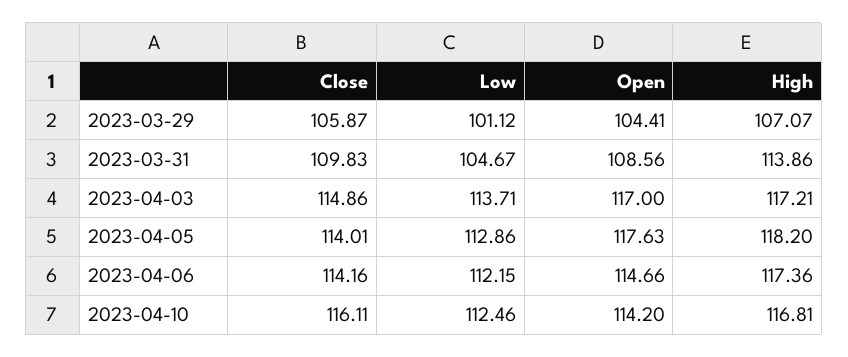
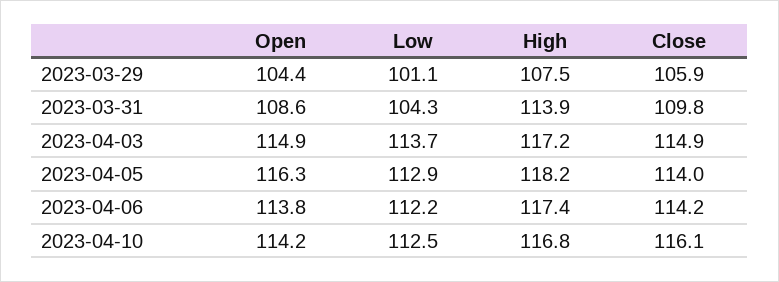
High, 2023-03-29: 107.07 -> 107.5
Low, 2023-03-31: 104.67 -> 104.3
Open, 2023-04-03: 117 -> 114.9
Open, 2023-04-05: 117.63 -> 116.3
Open, 2023-04-06: 114.66 -> 113.8

